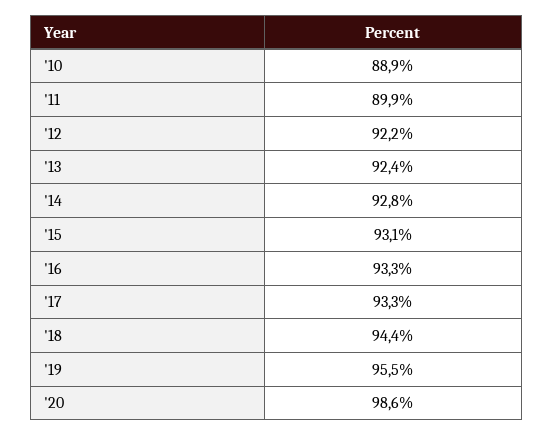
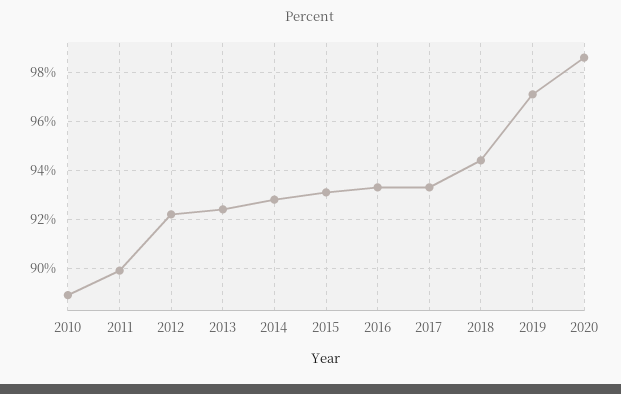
'19: 95.5 -> 97

